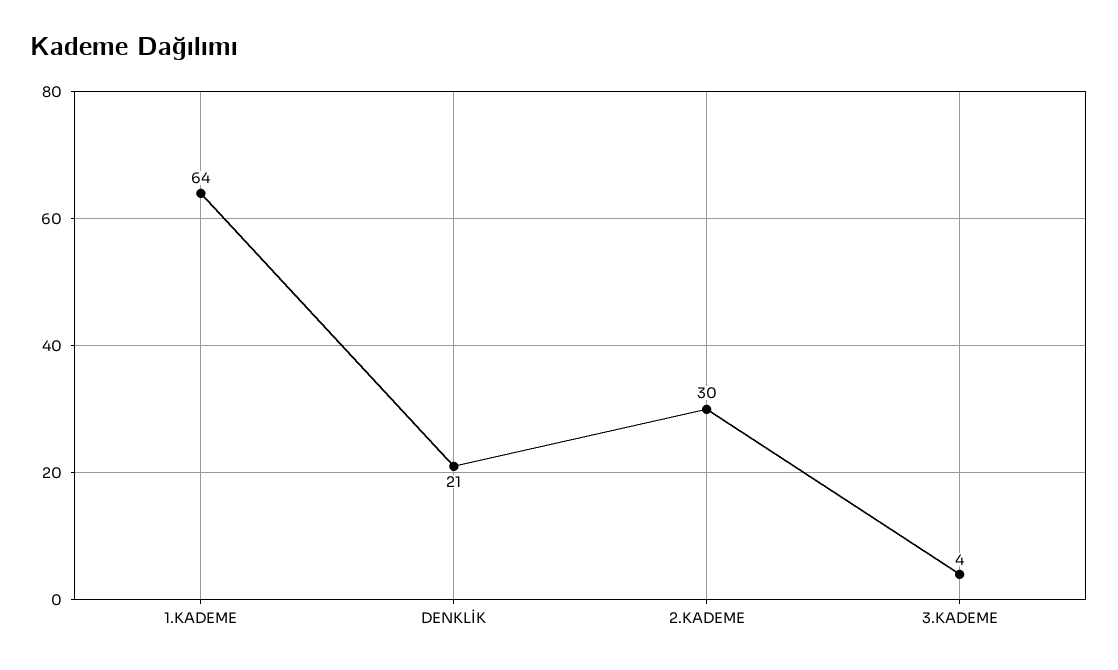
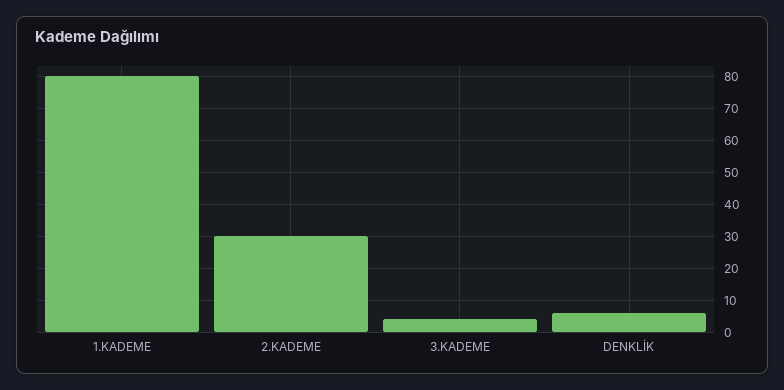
1.KADEME: 64 -> 80
DENKLİK: 21 -> 5

